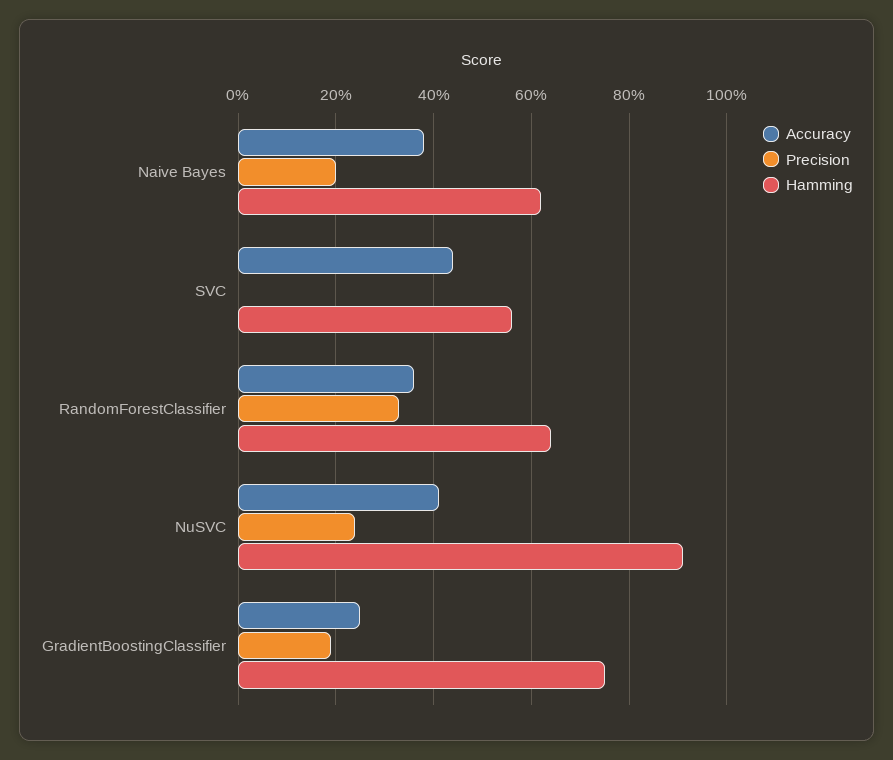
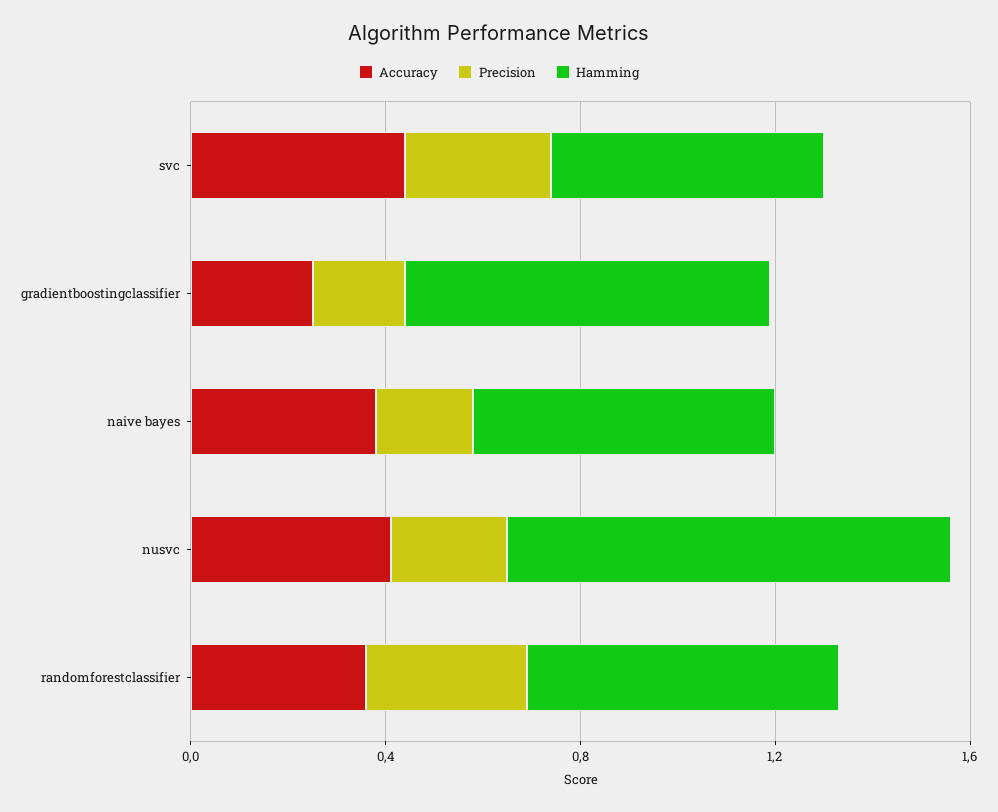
Precision, SVC: 0 -> 0.3

